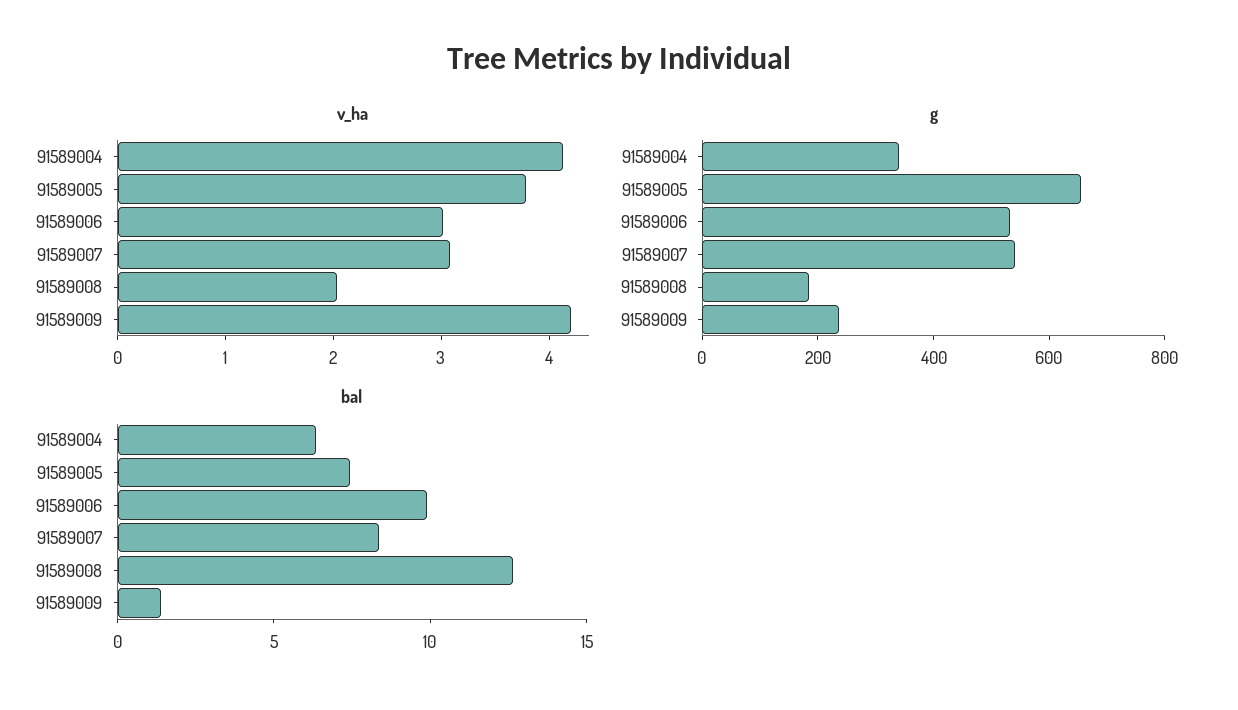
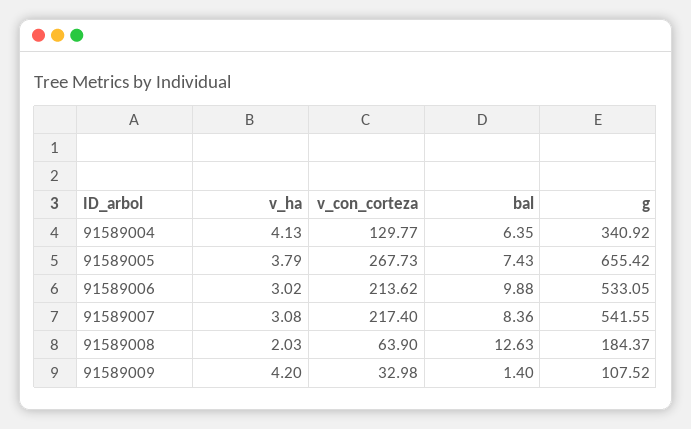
g, 91589009: 250 -> 107.52
v_con_corteza, 91589004: none -> 129.77
v_con_corteza, 91589005: none -> 267.73
v_con_corteza, 91589006: none -> 213.62
v_con_corteza, 91589007: none -> 217.4
v_con_corteza, 91589008: none -> 63.9
v_con_corteza, 91589009: none -> 32.98

